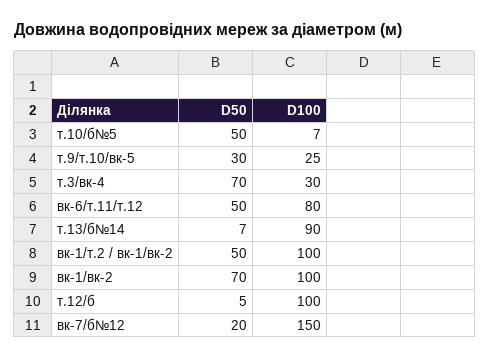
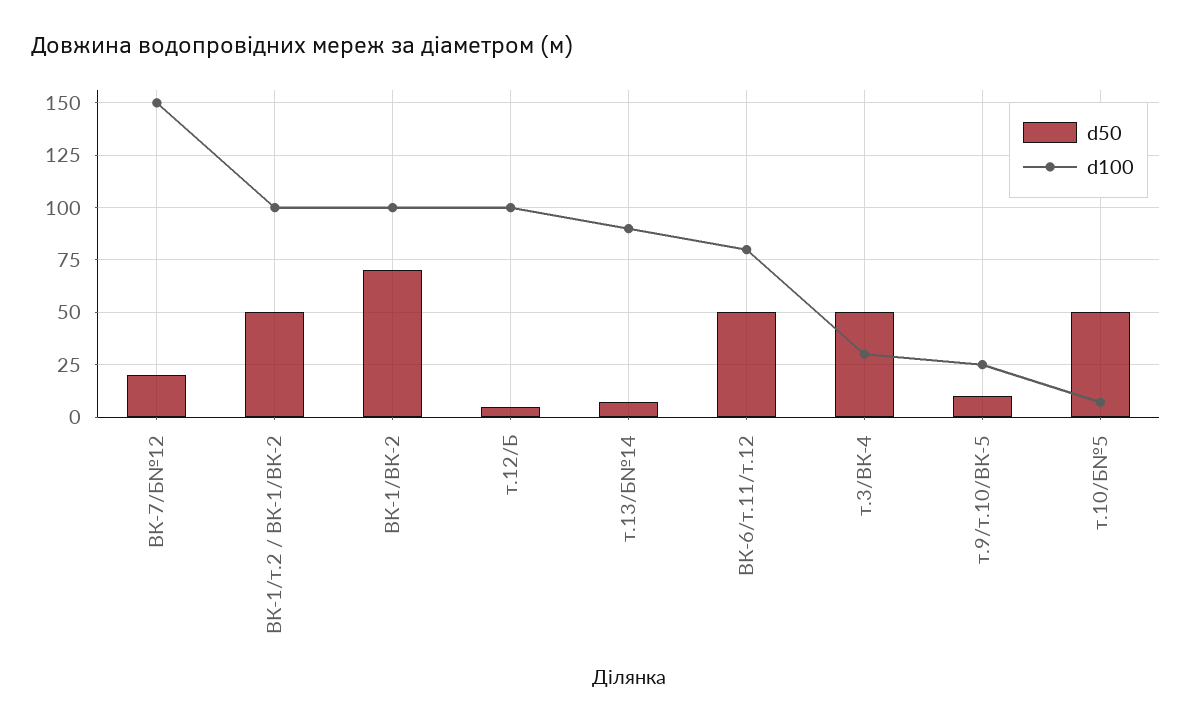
D50, т.9/т.10/вк-5: 30 -> 10
D50, т.3/вк-4: 70 -> 50

